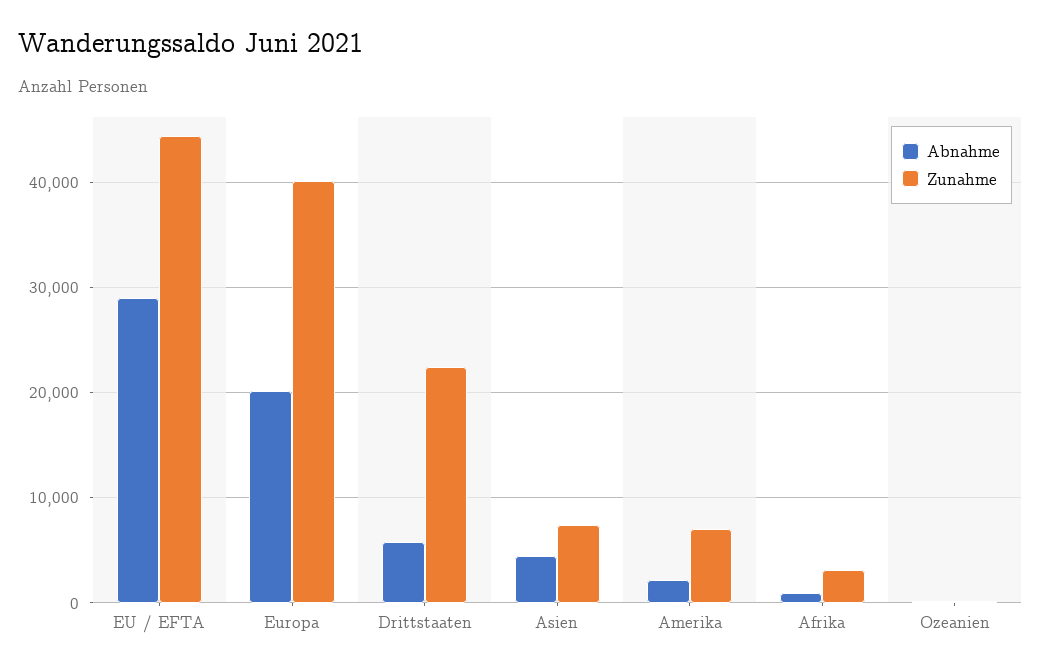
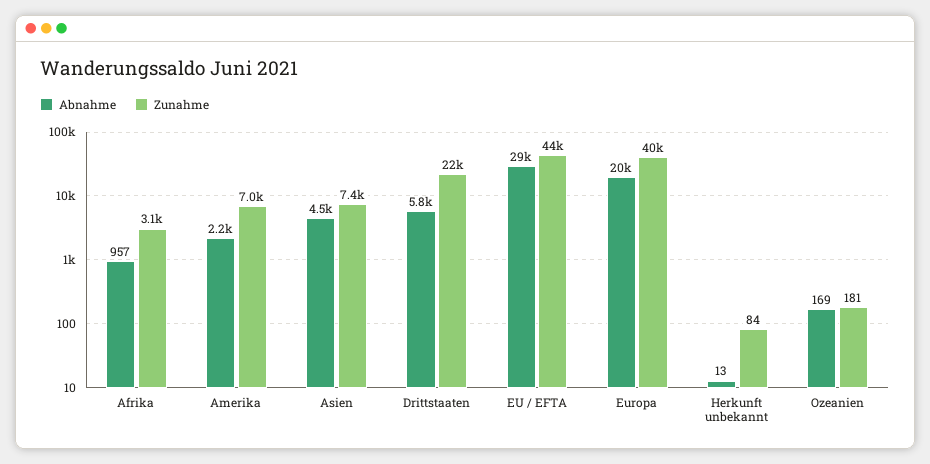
Abnahme, Herkunft unbekannt: none -> 13
Zunahme, Herkunft unbekannt: none -> 84

